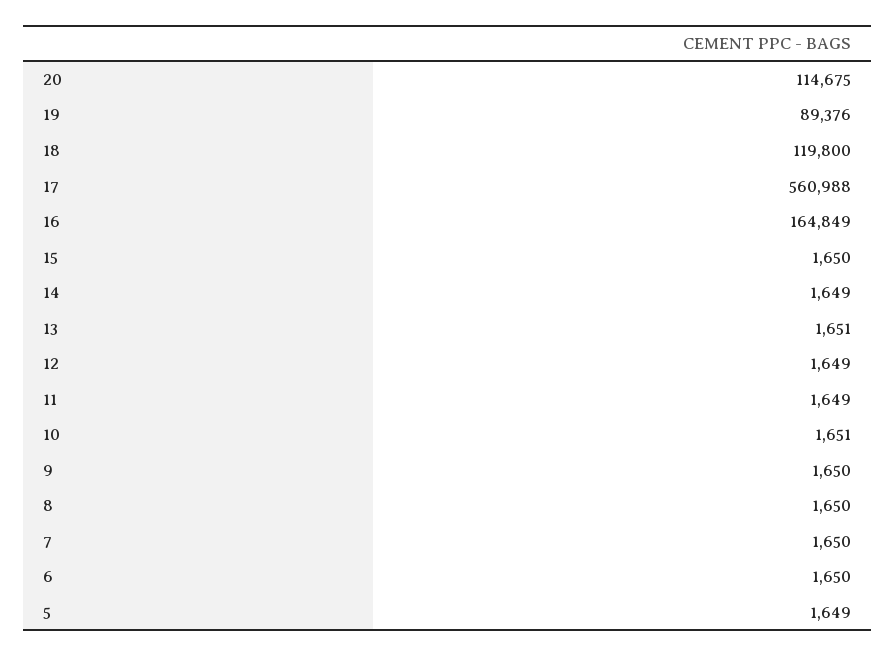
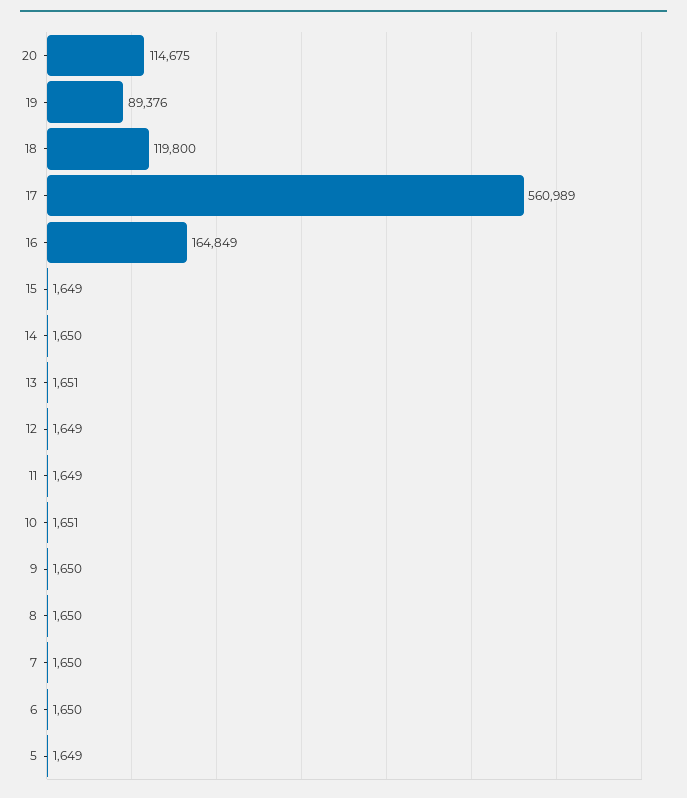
17: 560988 -> 560989
15: 1650 -> 1649
14: 1649 -> 1650

